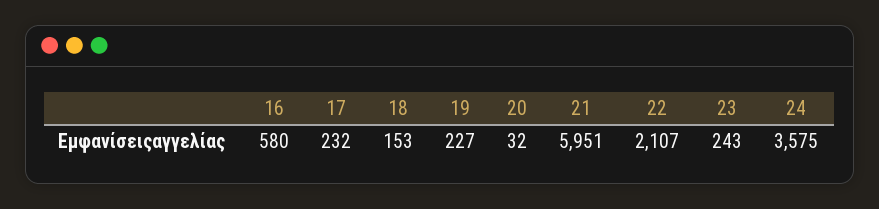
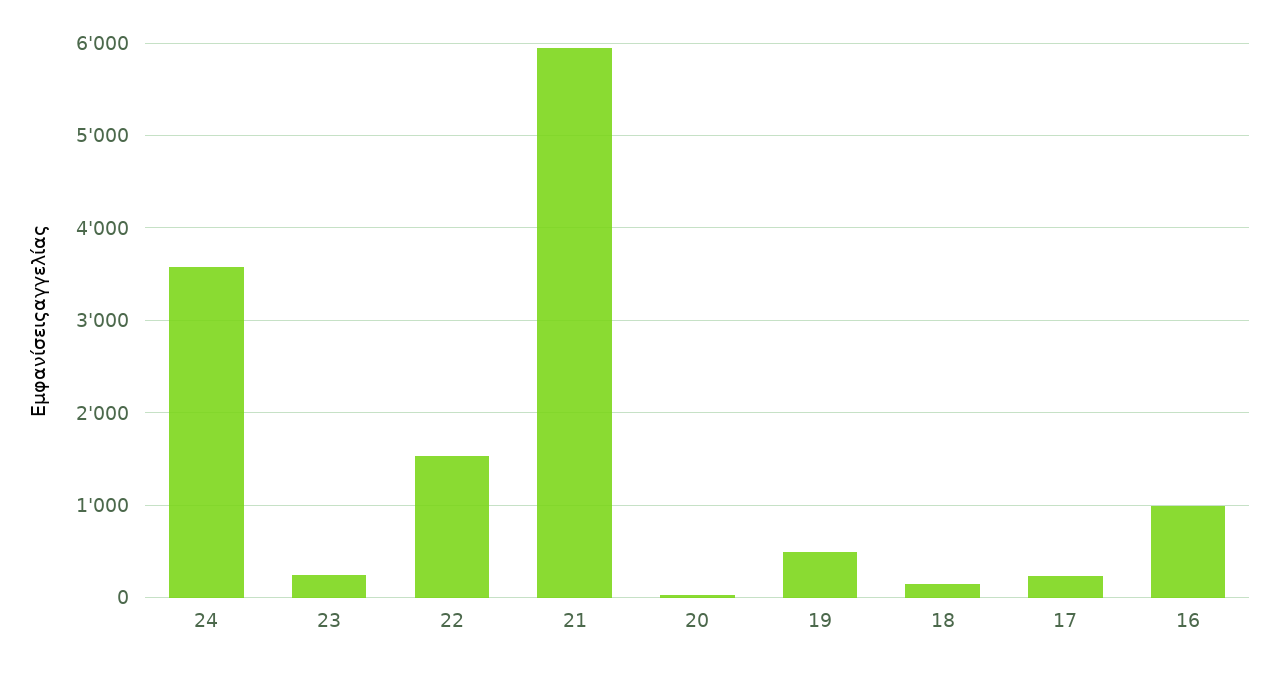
16: 580 -> 1000
19: 227 -> 500
22: 2107 -> 1500

